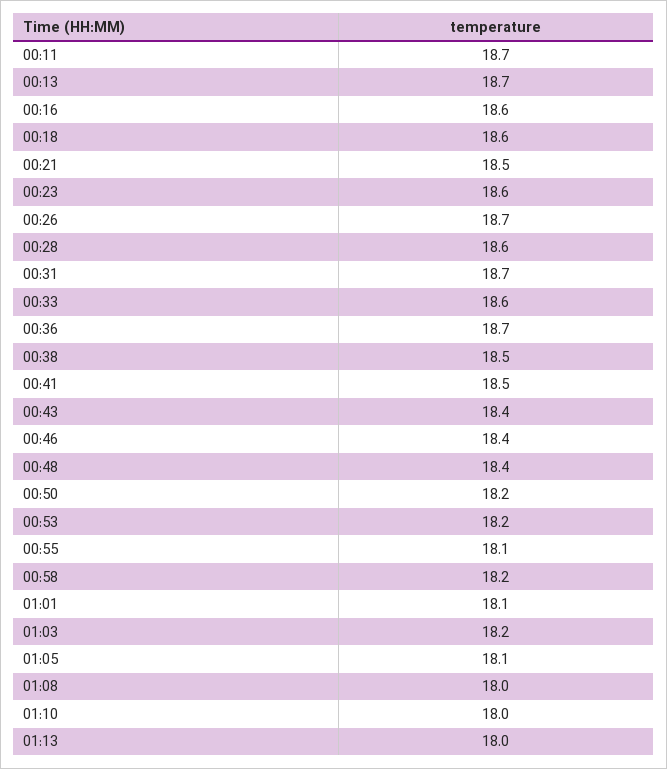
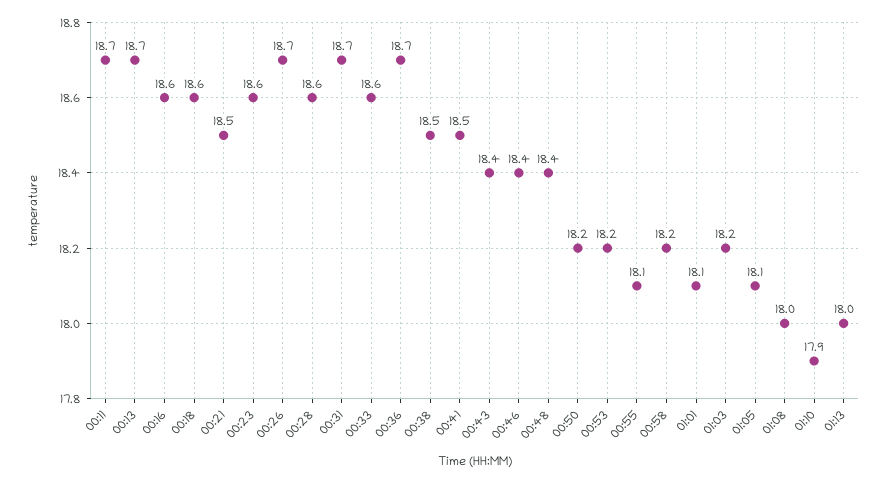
01:10: 18 -> 17.9

